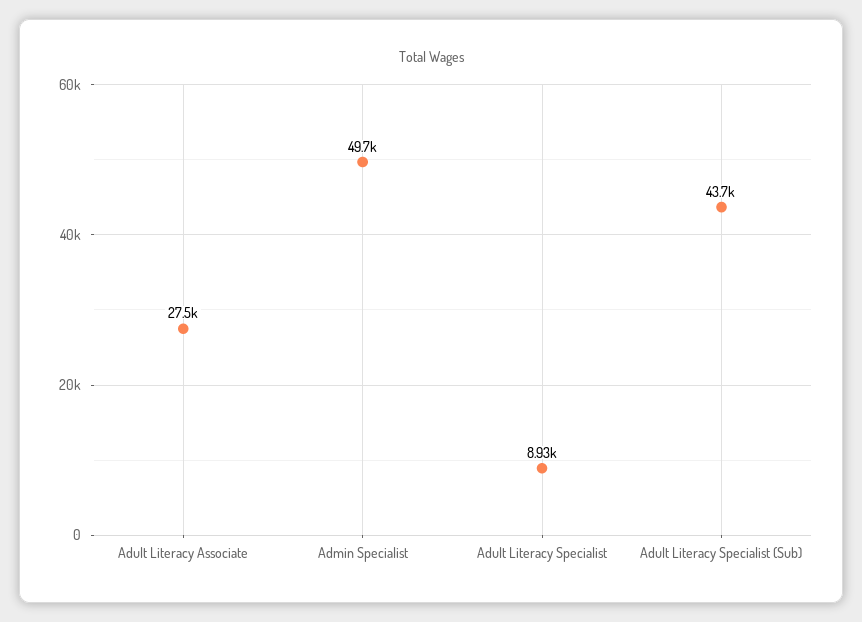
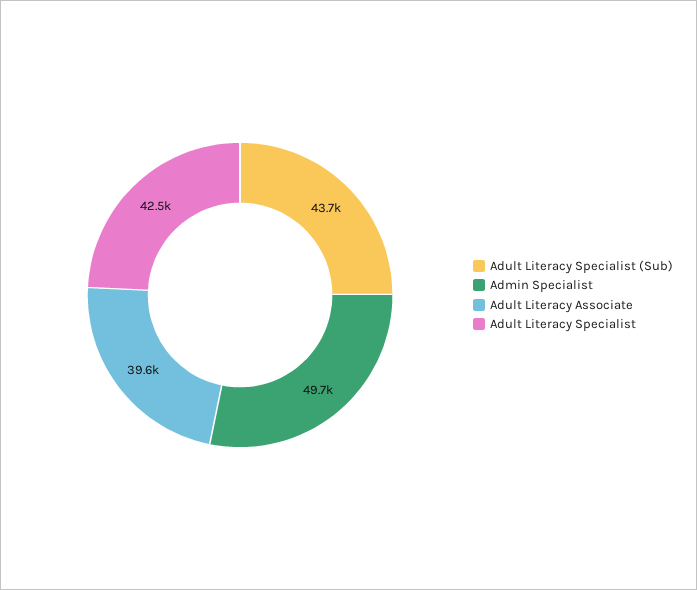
Adult Literacy Associate: 27500 -> 39600
Adult Literacy Specialist: 8930 -> 42500

